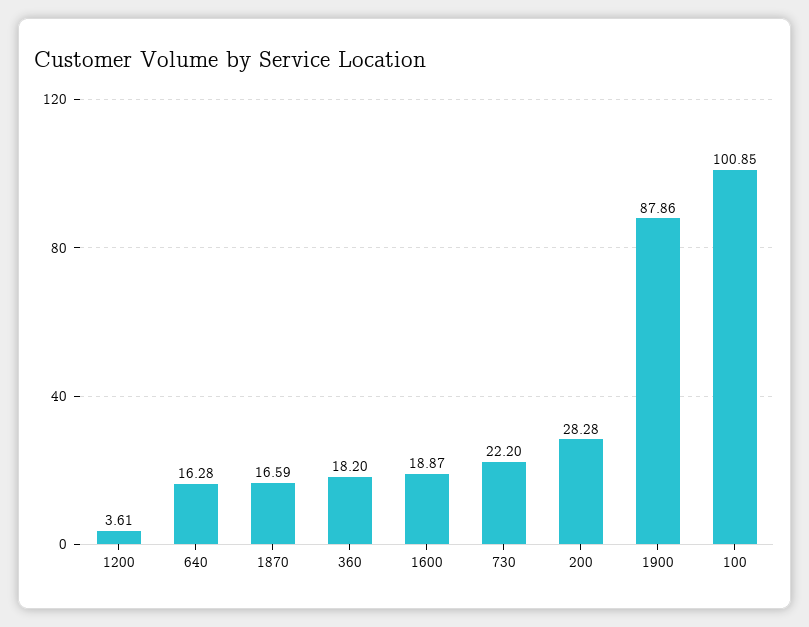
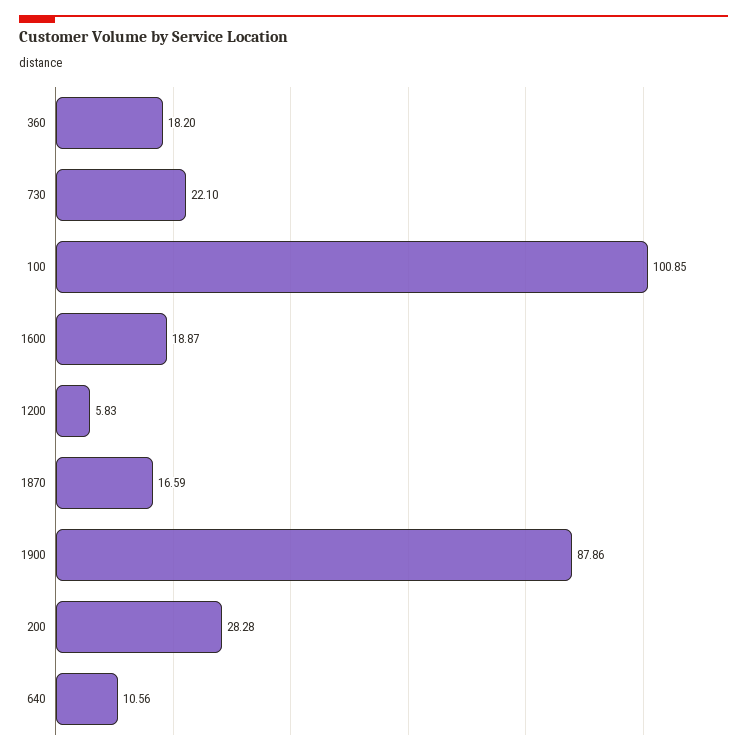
1200: 3.61 -> 5.83
640: 16.28 -> 10.56
730: 22.2 -> 22.1

